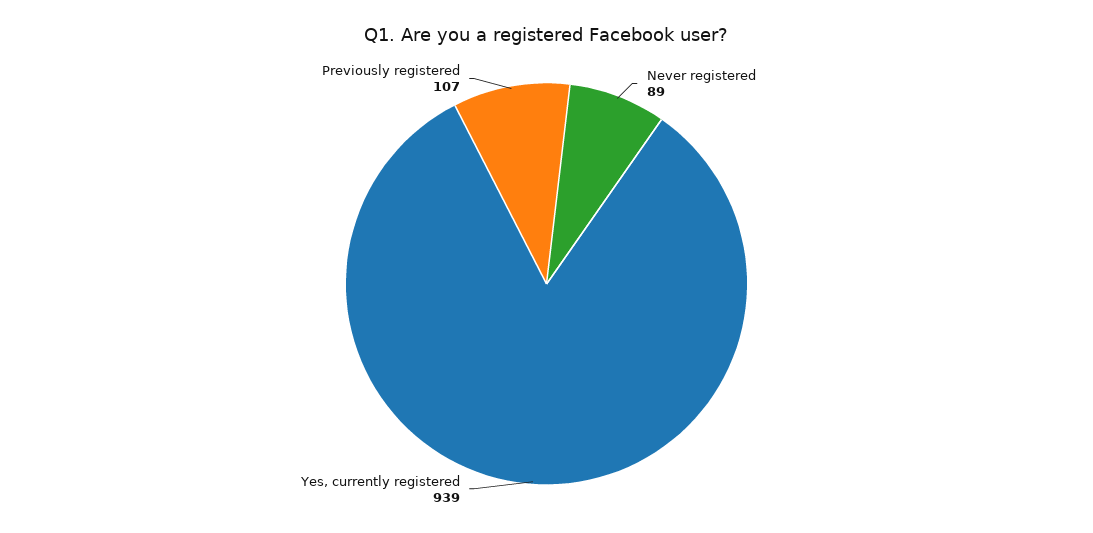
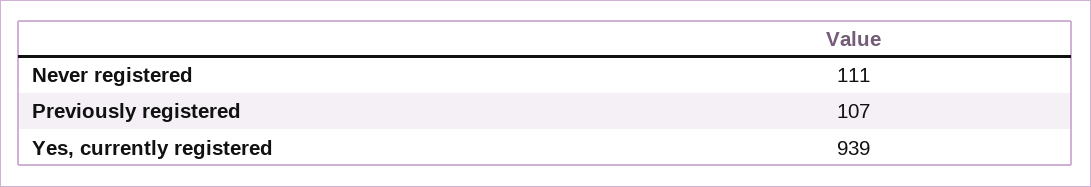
Never registered: 89 -> 111

